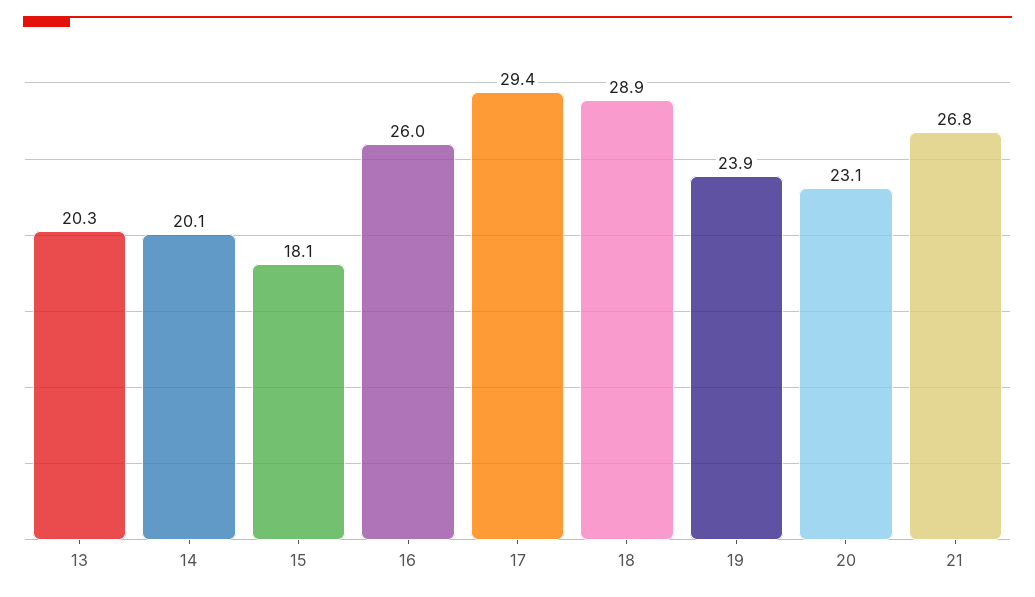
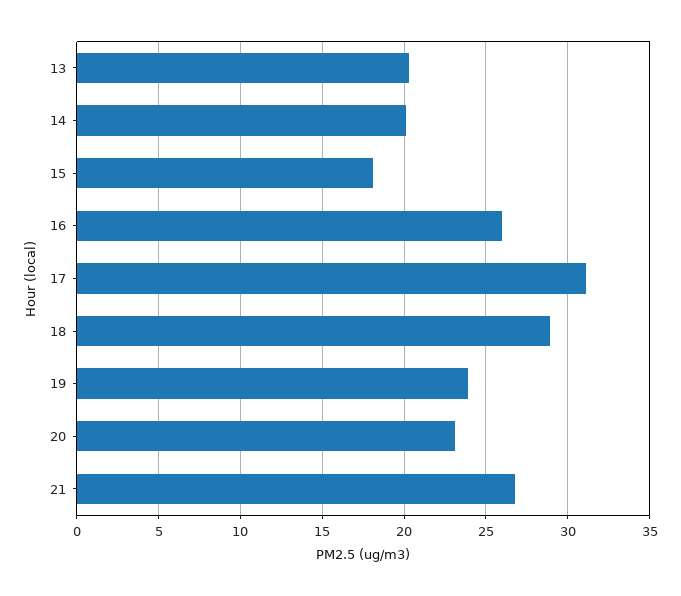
17: 29.4 -> 31

